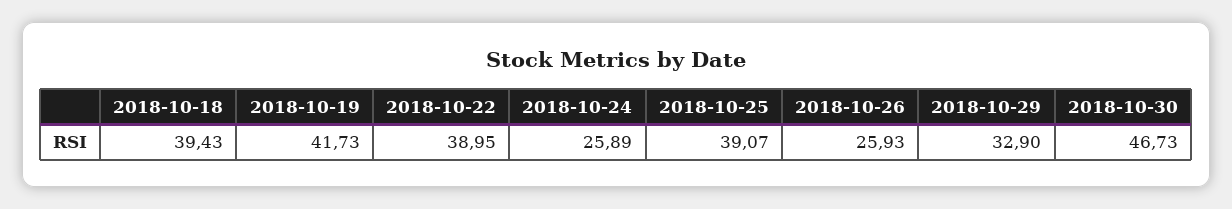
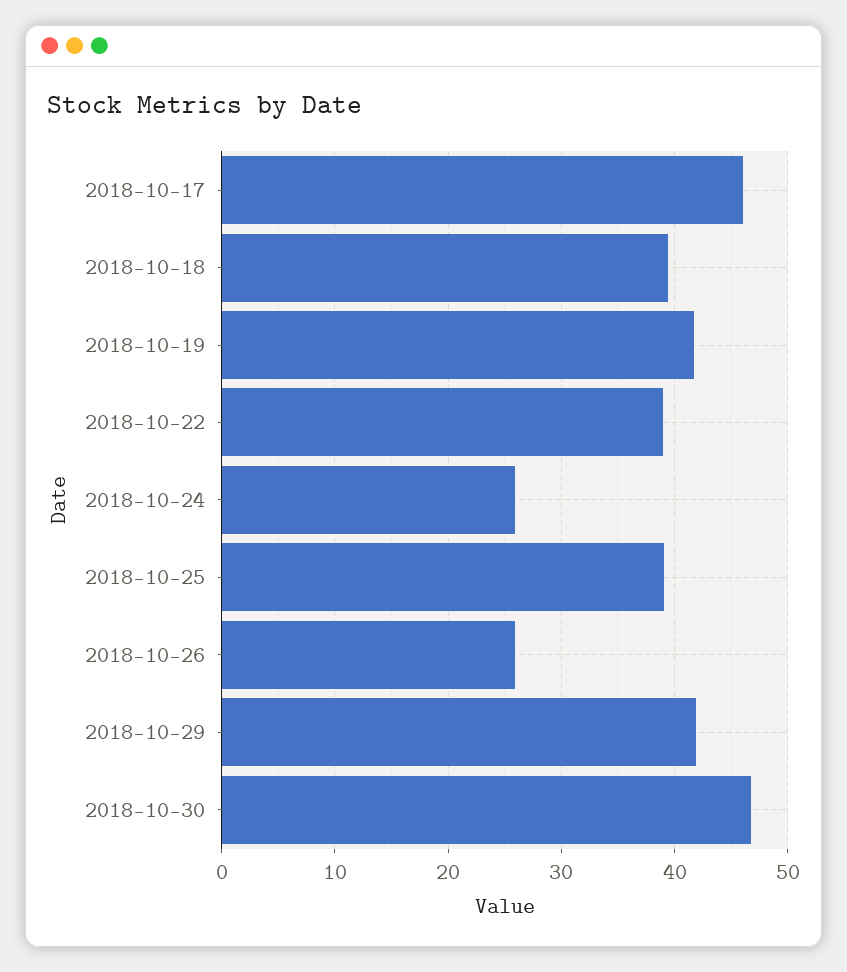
2018-10-29: 32.9 -> 42
2018-10-17: none -> 46

